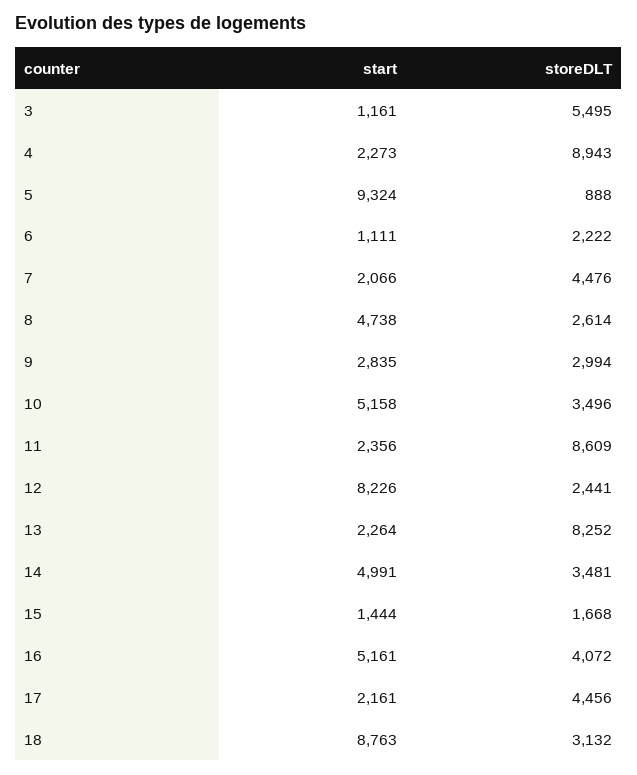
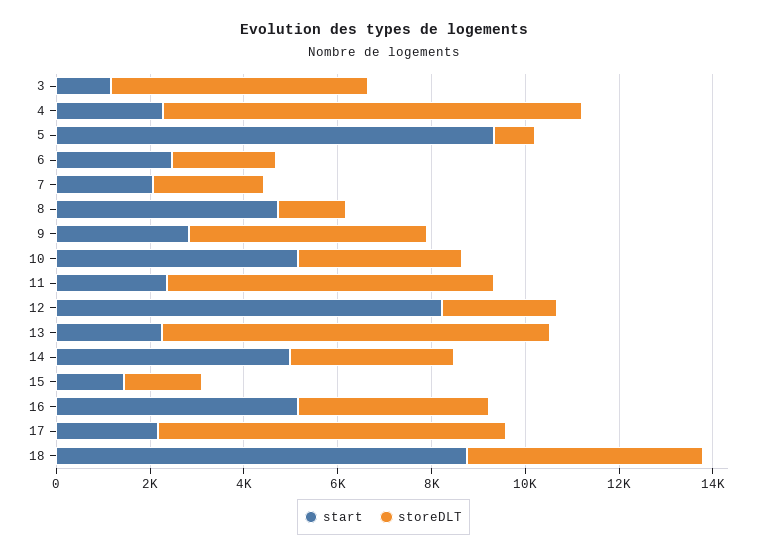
start, 6: 1111 -> 2500
storeDLT, 7: 4476 -> 2500
storeDLT, 8: 2614 -> 1500
storeDLT, 9: 2994 -> 5000
storeDLT, 11: 8609 -> 7000
storeDLT, 17: 4456 -> 7500
storeDLT, 18: 3132 -> 5000

